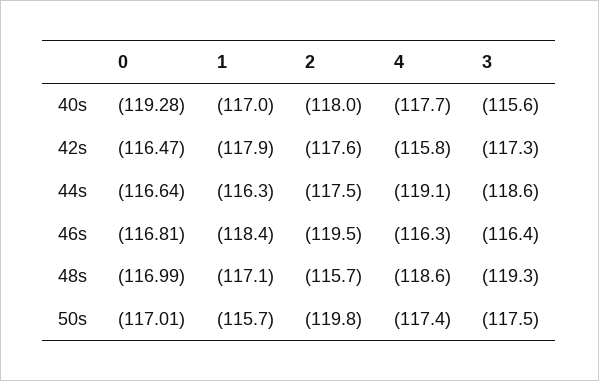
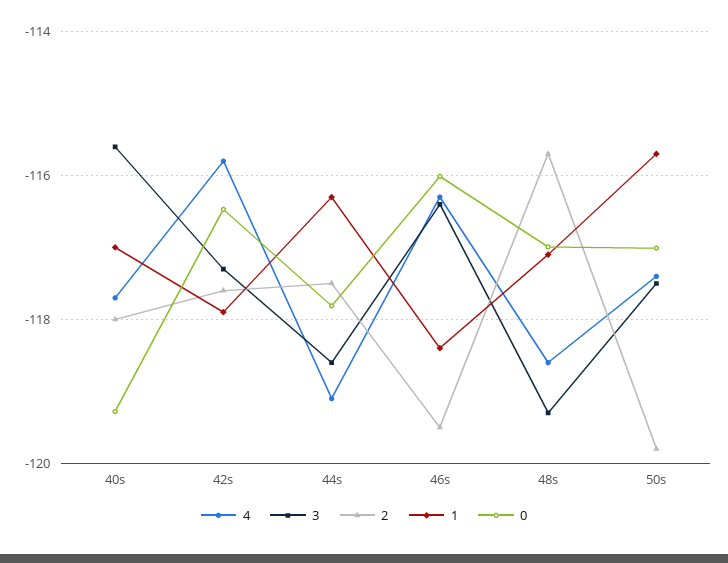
0, 44s: -116.64 -> -117.8
0, 46s: -116.81 -> -116

